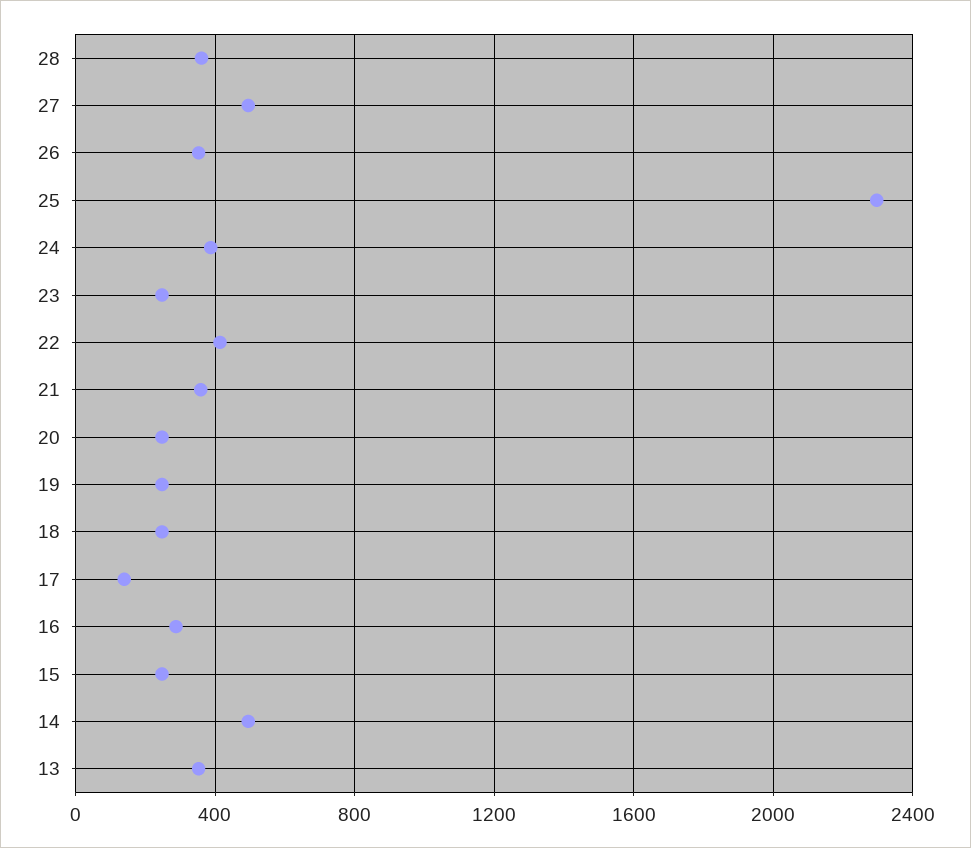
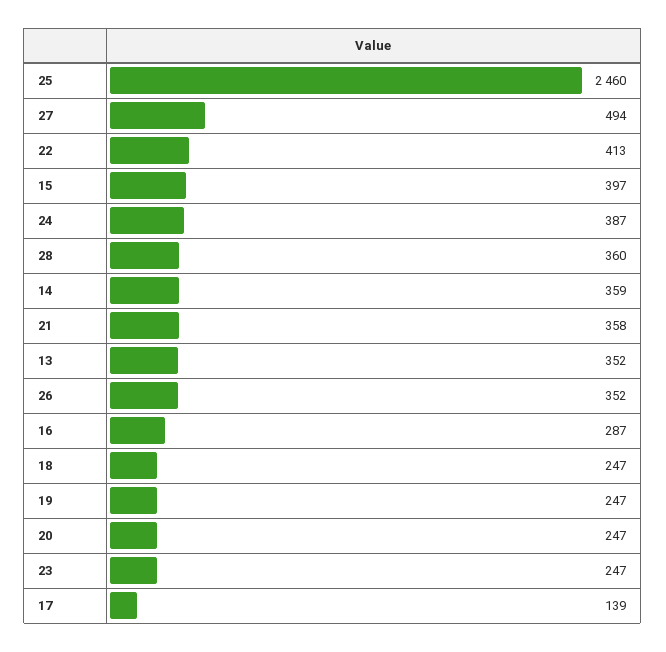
25: 2300 -> 2460
15: 250 -> 397
14: 500 -> 359

